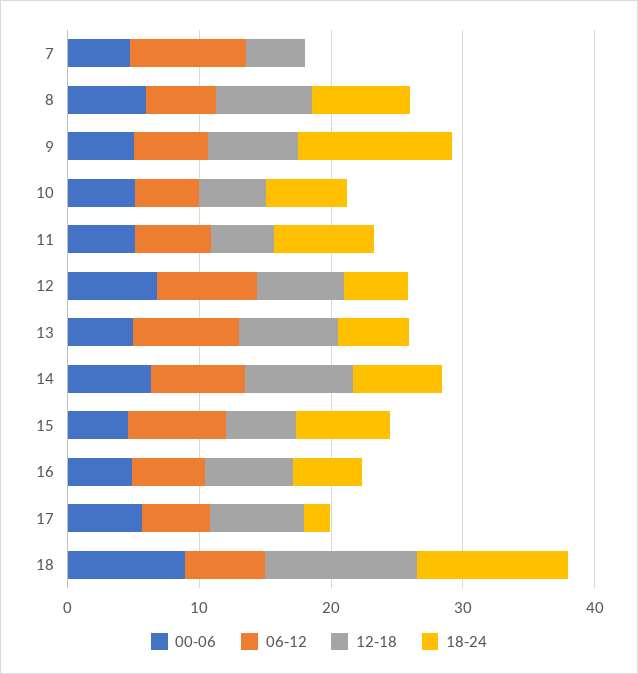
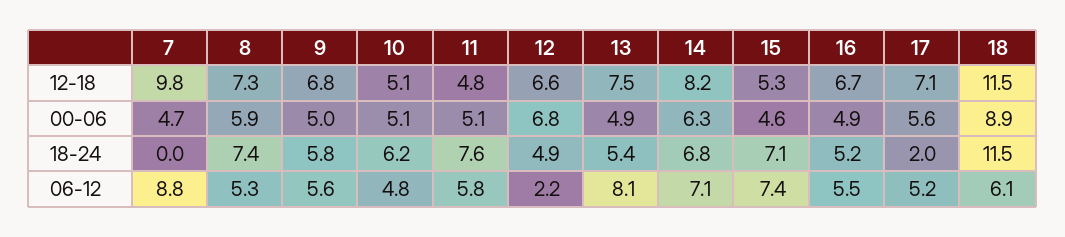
12-18, 7: 4 -> 9.8
18-24, 9: 12 -> 5.8
06-12, 12: 8 -> 2.2

